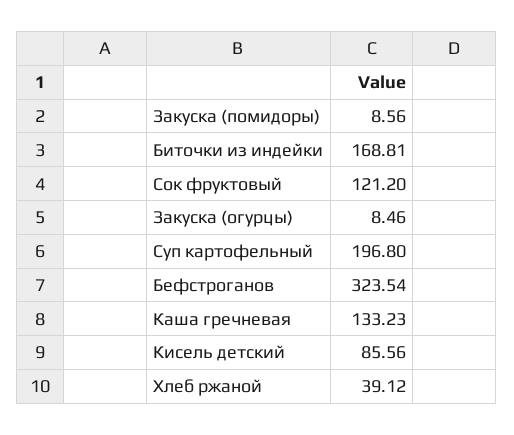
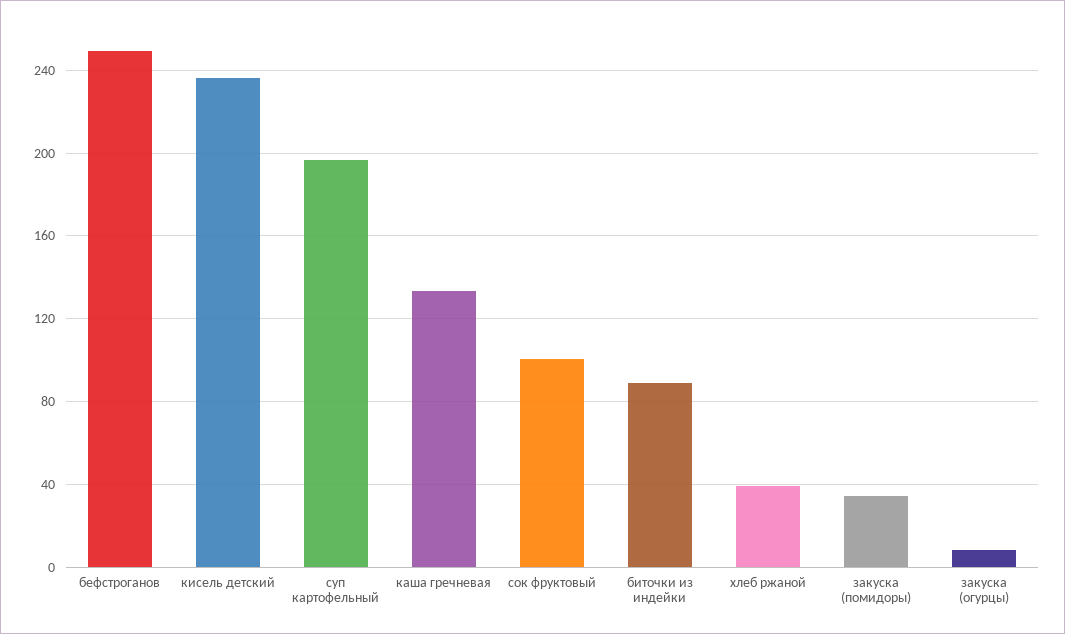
Закуска (помидоры): 8.56 -> 35
Биточки из индейки: 168.81 -> 90
Сок фруктовый: 121.2 -> 100
Бефстроганов: 323.54 -> 250
Кисель детский: 85.56 -> 235

